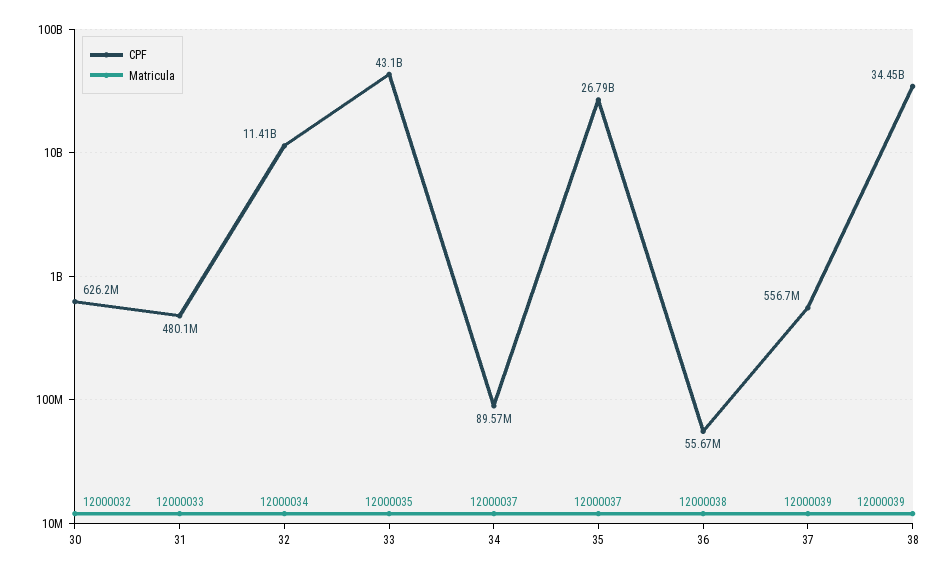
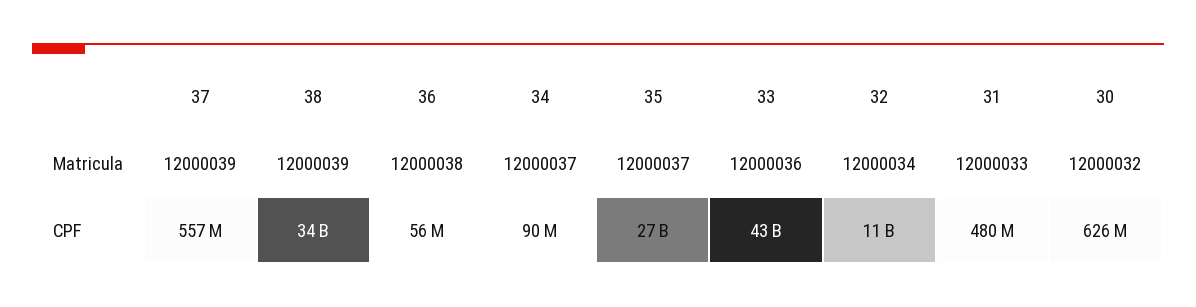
Matricula, 33: 12000035 -> 12000036

